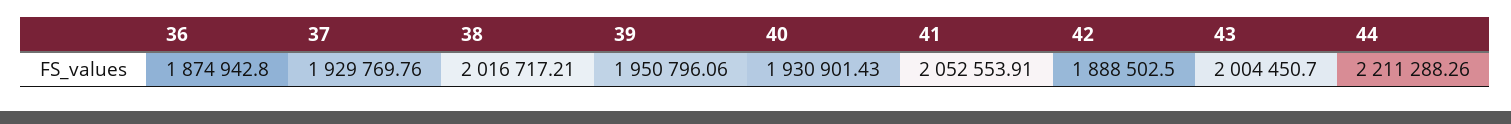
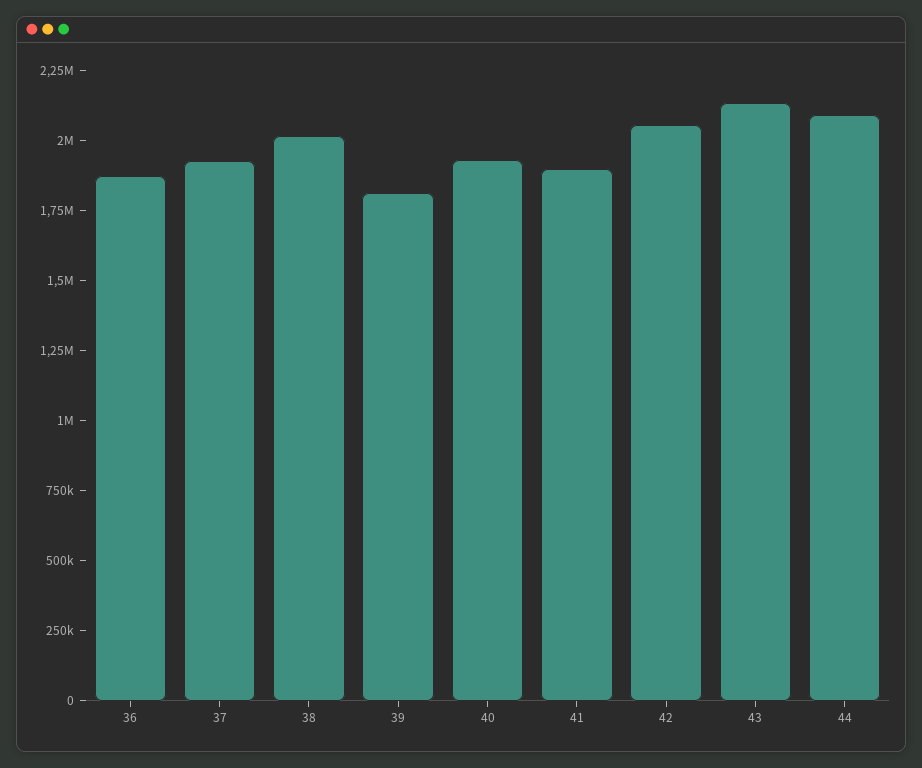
39: 1950796.06 -> 1800000
41: 2052553.91 -> 1900000
42: 1888502.5 -> 2050000
43: 2004450.7 -> 2150000
44: 2211288.26 -> 2100000

